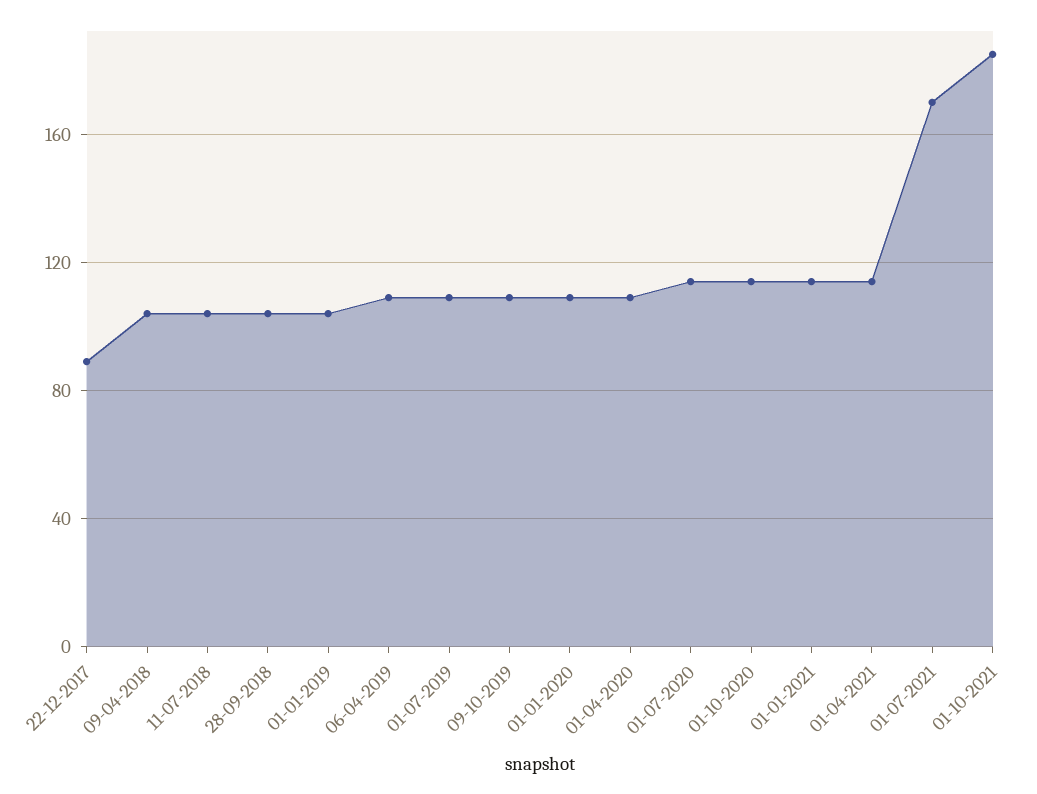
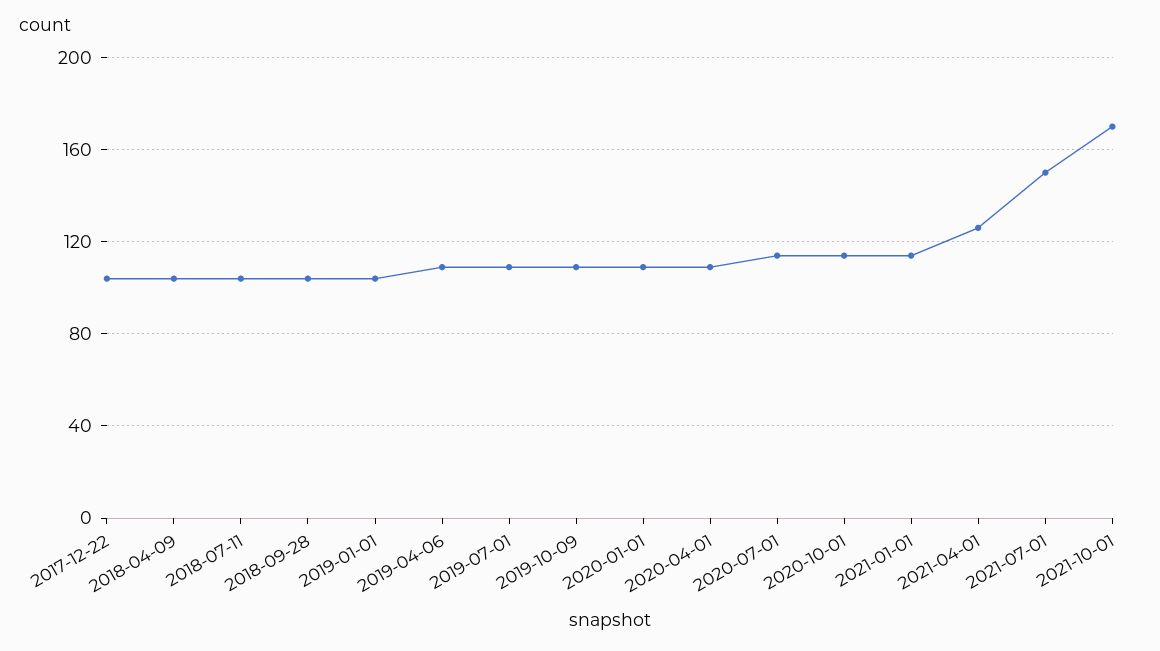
22-12-2017: 90 -> 105
01-04-2021: 115 -> 125
01-07-2021: 170 -> 150
01-10-2021: 185 -> 170

